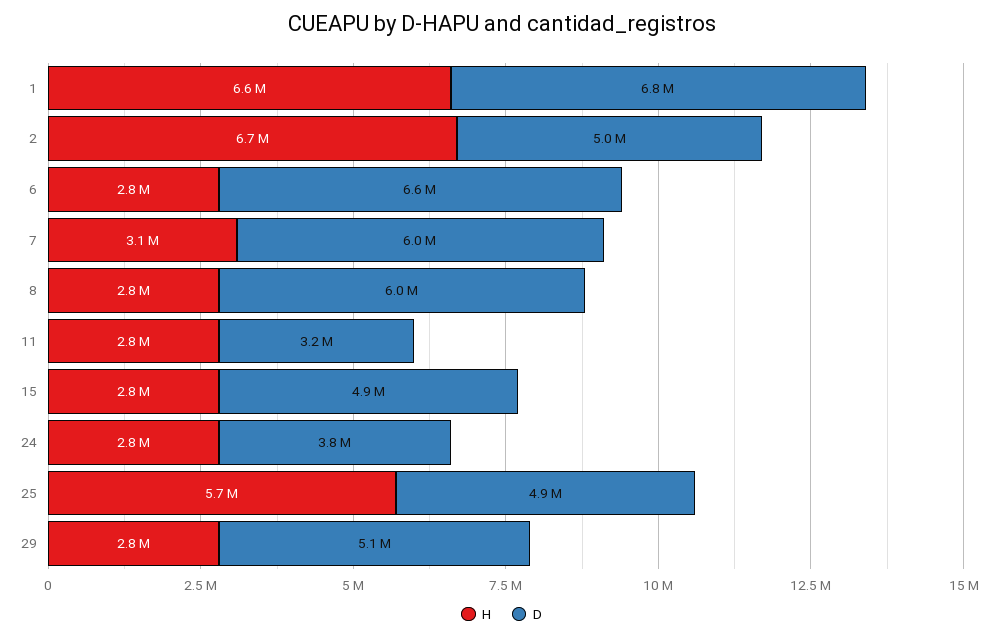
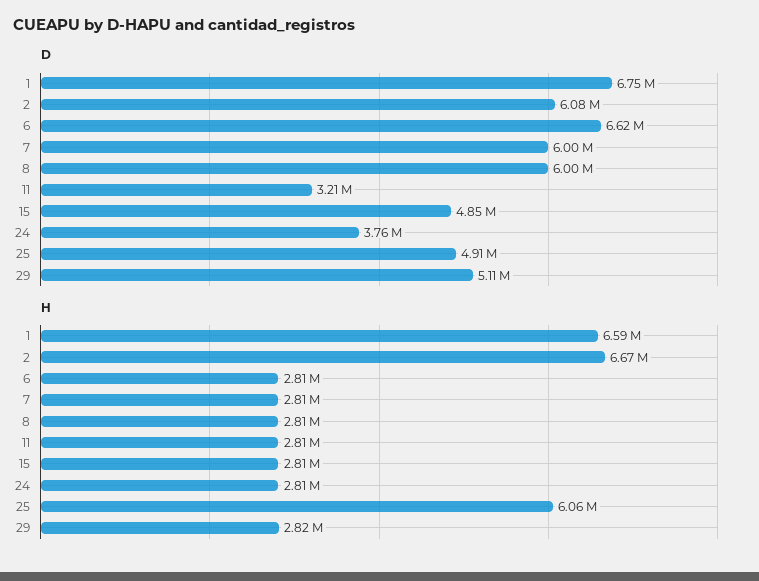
D, 2: 5000000 -> 6080000
H, 7: 3100000 -> 2810000
H, 25: 5700000 -> 6060000

